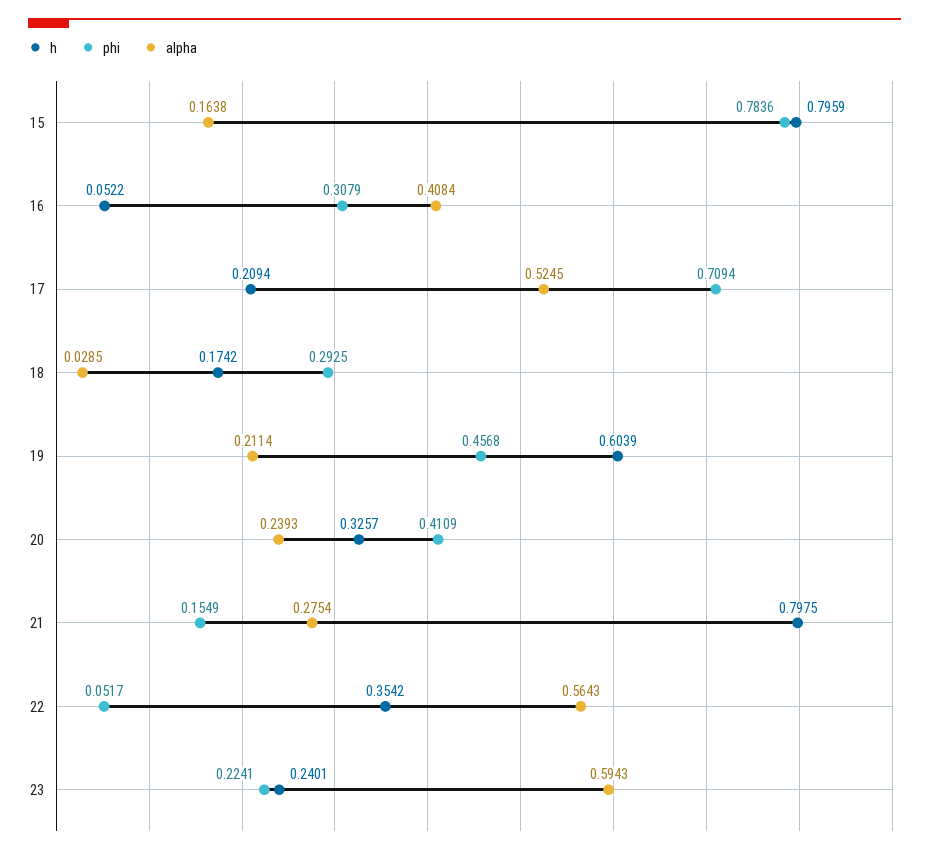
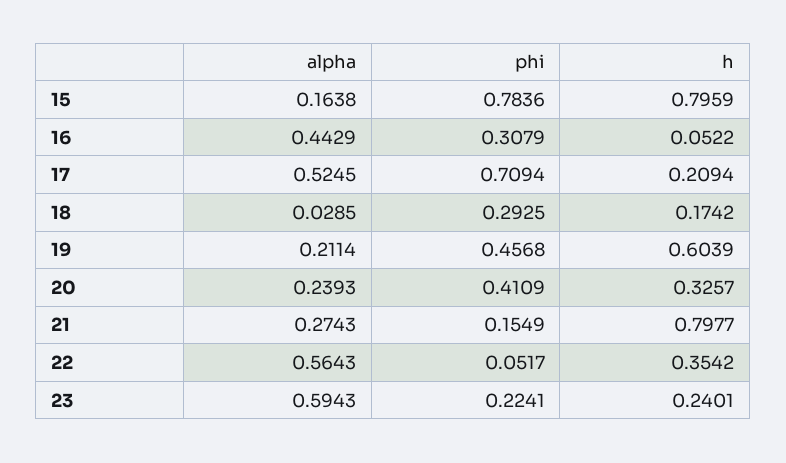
alpha, 16: 0.4084 -> 0.4429
h, 21: 0.7975 -> 0.7977
alpha, 21: 0.2754 -> 0.2743

